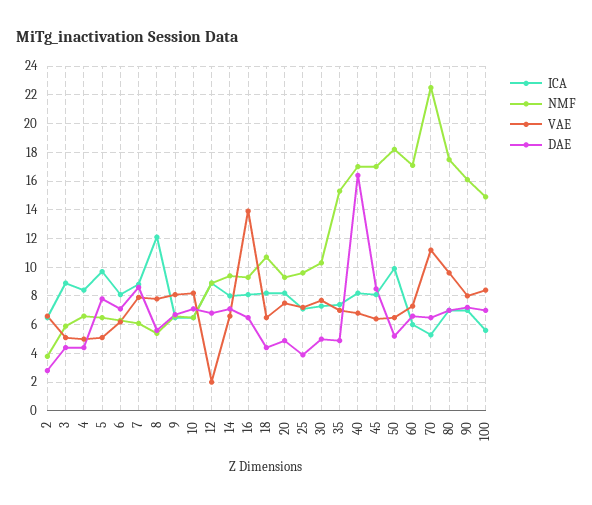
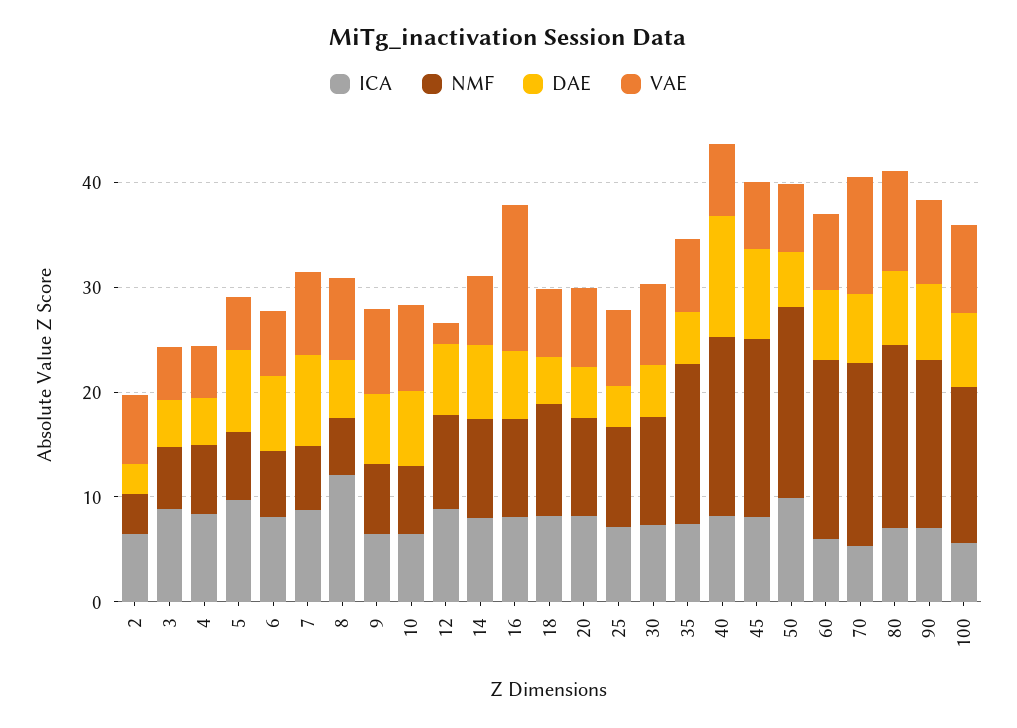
DAE, 40: 16.5 -> 12
NMF, 70: 22.5 -> 18

